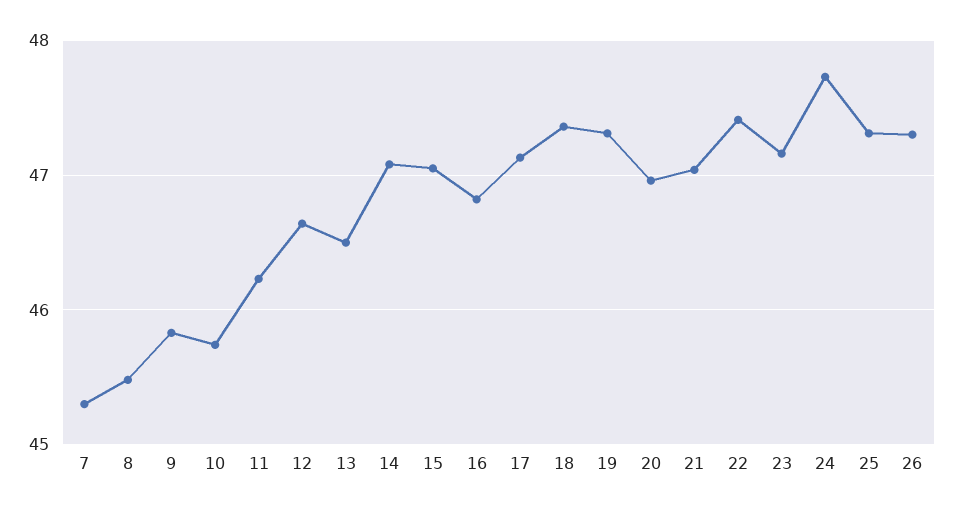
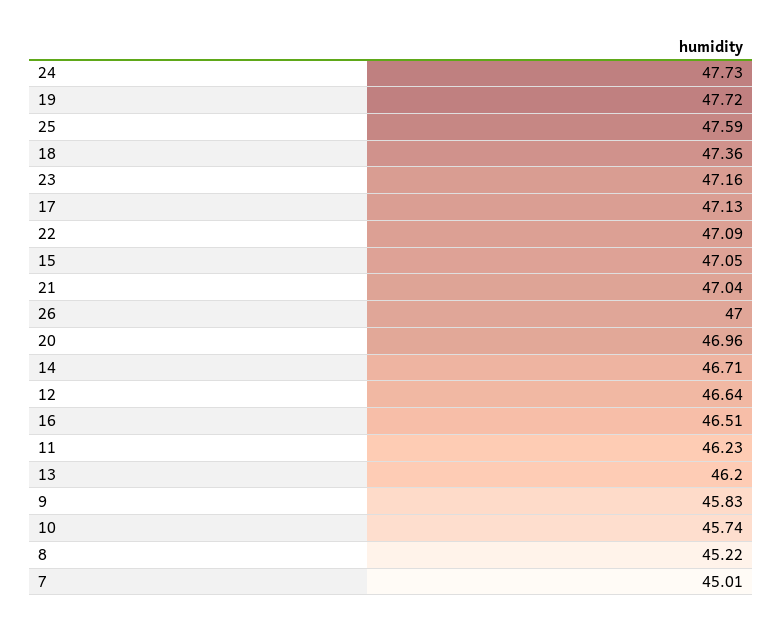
7: 45.3 -> 45.01
8: 45.5 -> 45.22
13: 46.5 -> 46.2
14: 47.1 -> 46.71
16: 46.8 -> 46.51
19: 47.3 -> 47.72
22: 47.4 -> 47.09
25: 47.3 -> 47.59
26: 47.3 -> 47

